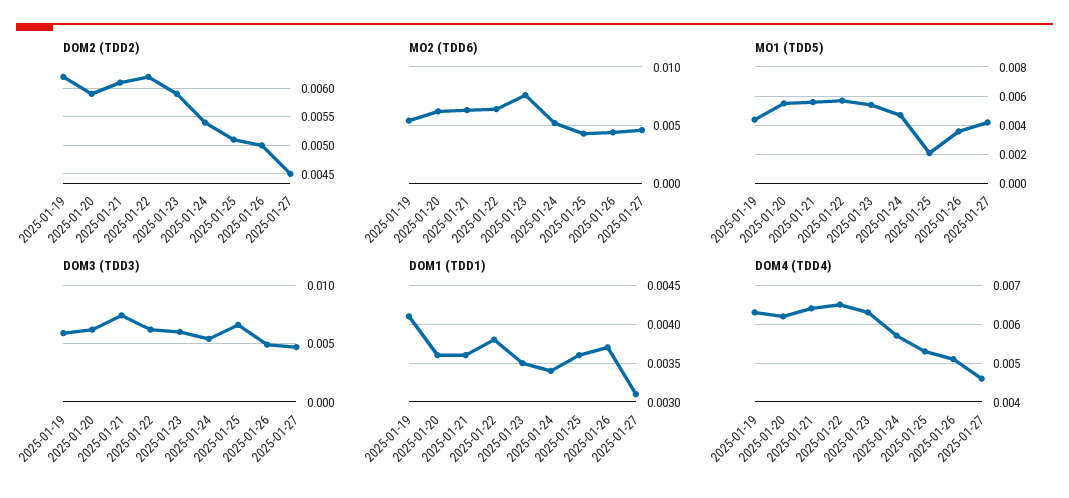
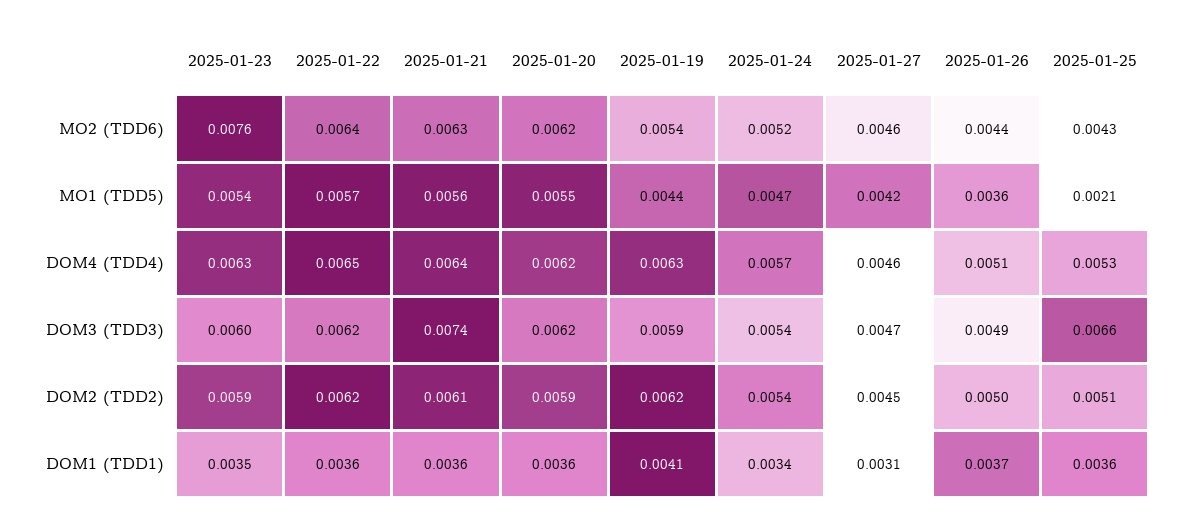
DOM1 (TDD1), 2025-01-22: 0.0038 -> 0.0036

